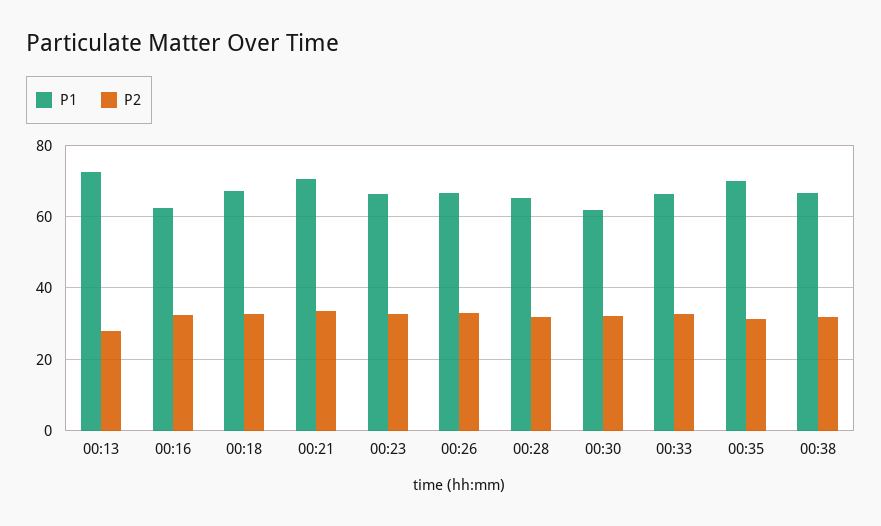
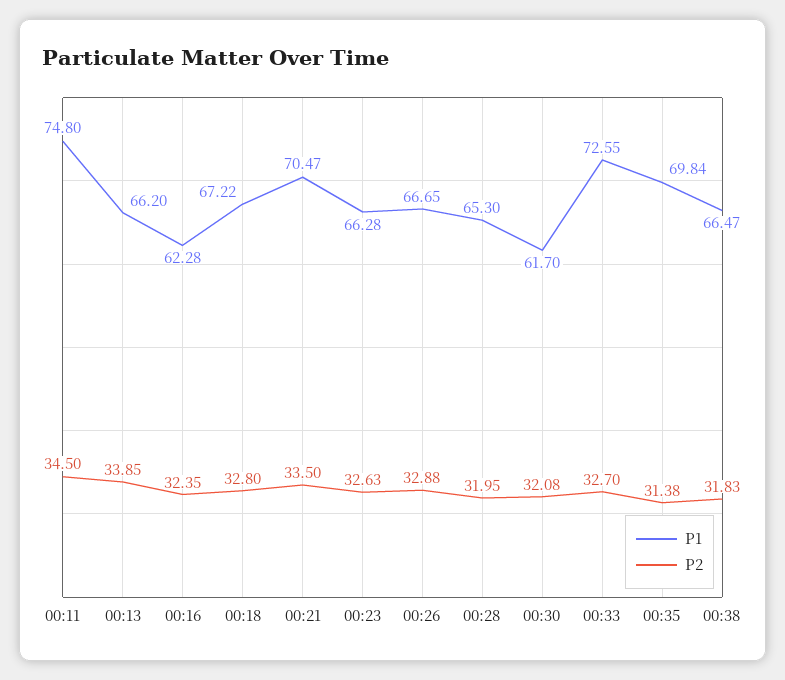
P1, 00:13: 72 -> 66.2
P2, 00:13: 28 -> 33.85
P1, 00:33: 66 -> 72.55
P1, 00:11: none -> 74.8
P2, 00:11: none -> 34.5

